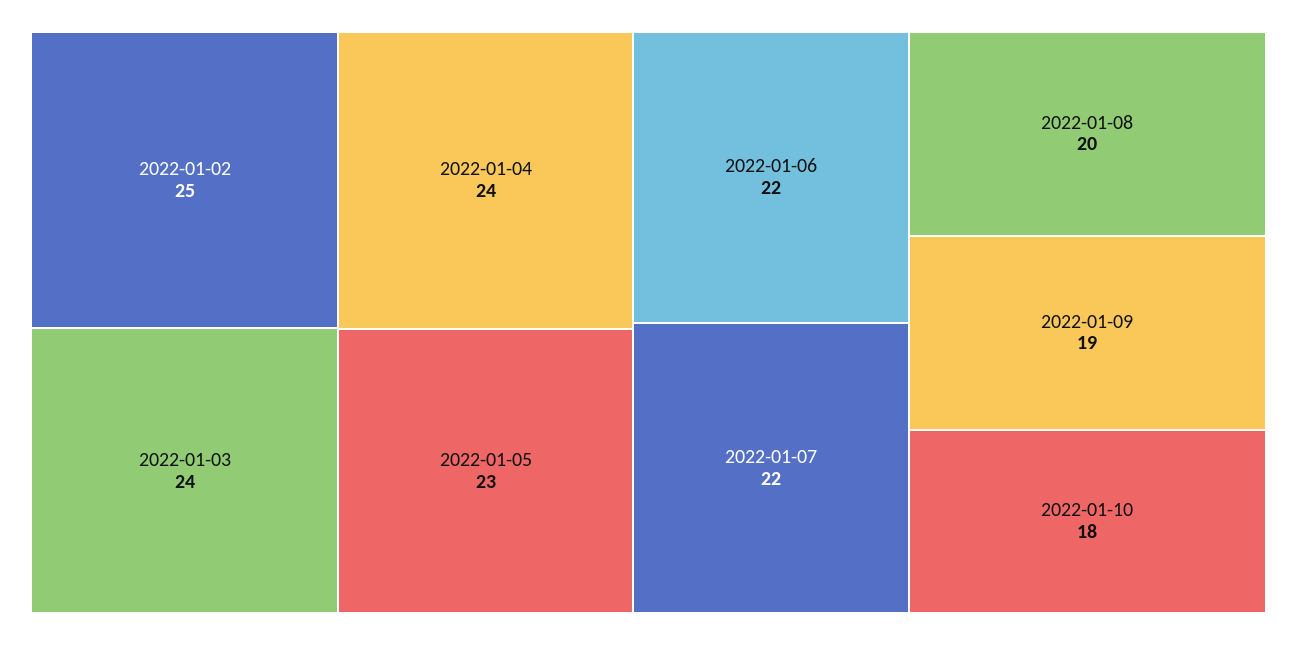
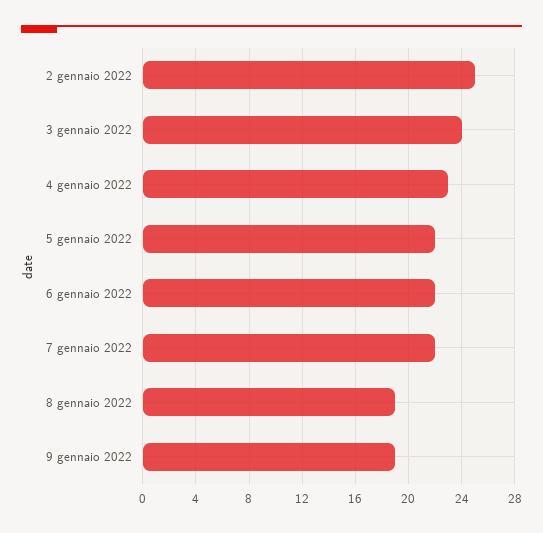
2022-01-04: 24 -> 23
2022-01-05: 23 -> 22
2022-01-08: 20 -> 19
2022-01-10: 18 -> none

